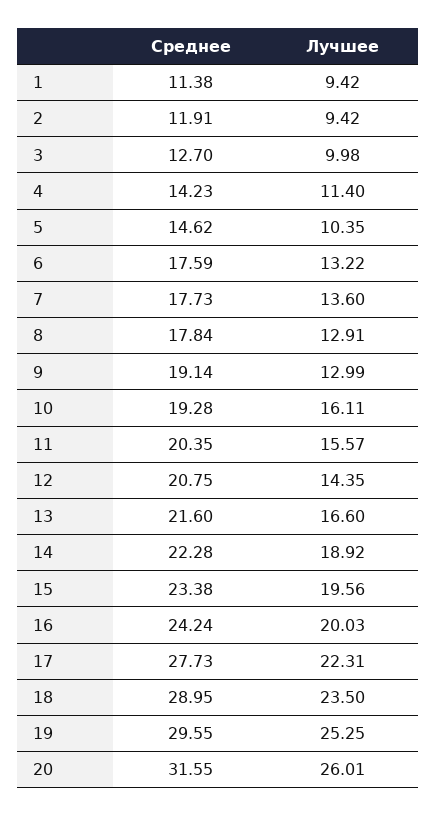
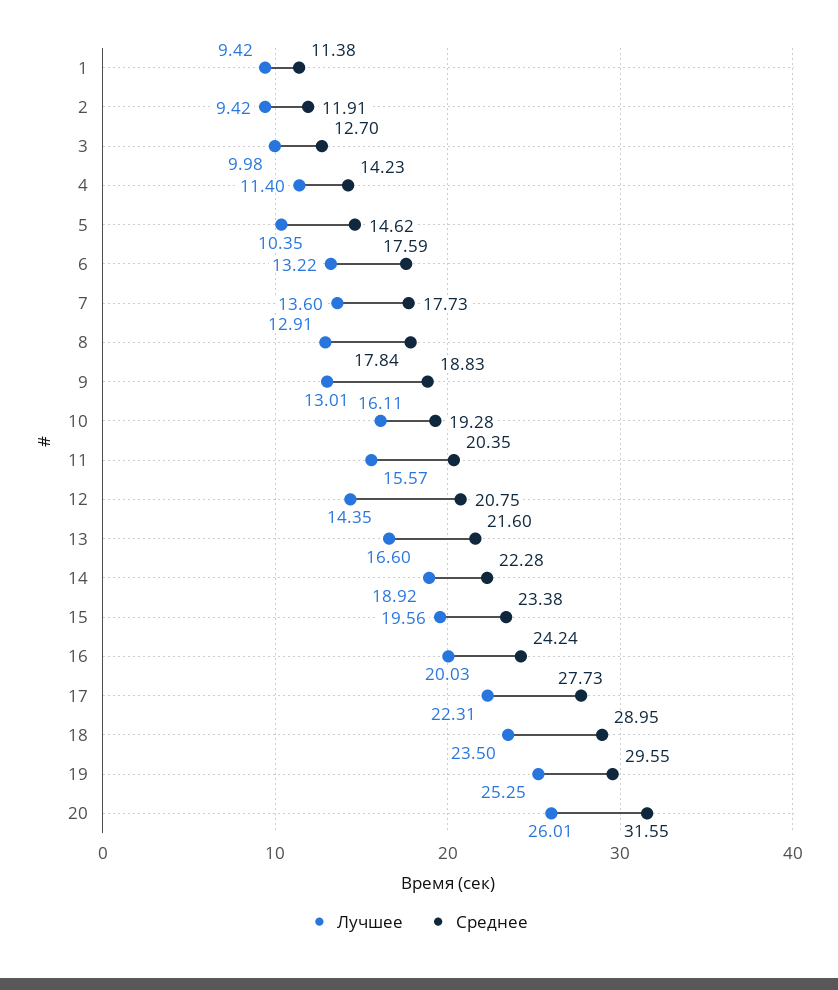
Среднее, 9: 19.14 -> 18.83
Лучшее, 9: 12.99 -> 13.01

